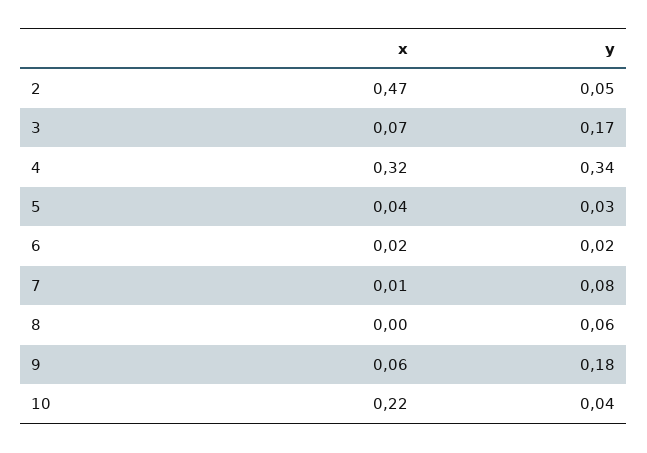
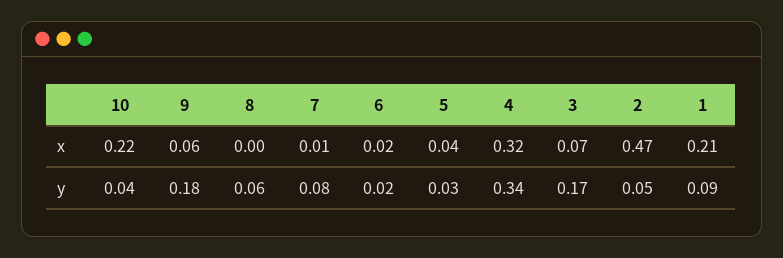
x, 1: none -> 0.21
y, 1: none -> 0.09

